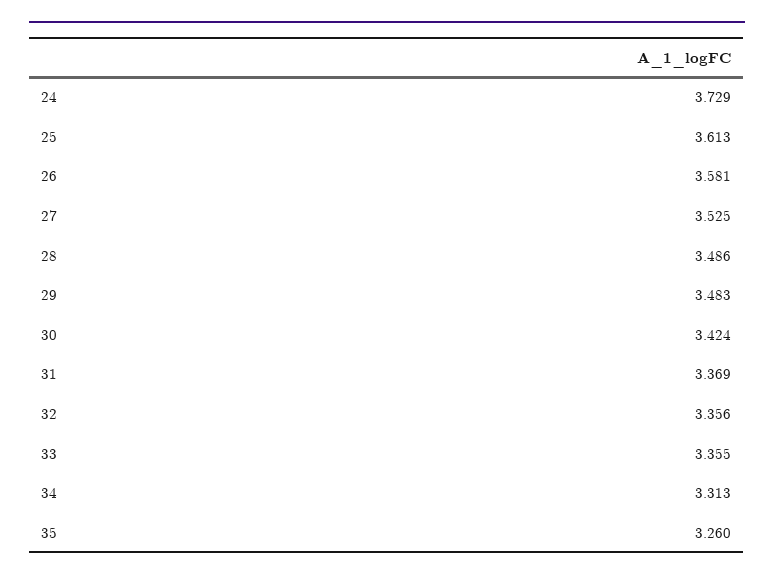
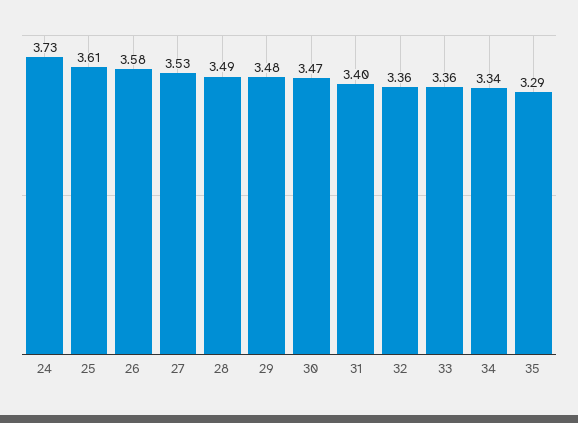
30: 3.424 -> 3.47
31: 3.369 -> 3.4
34: 3.313 -> 3.34
35: 3.26 -> 3.29

